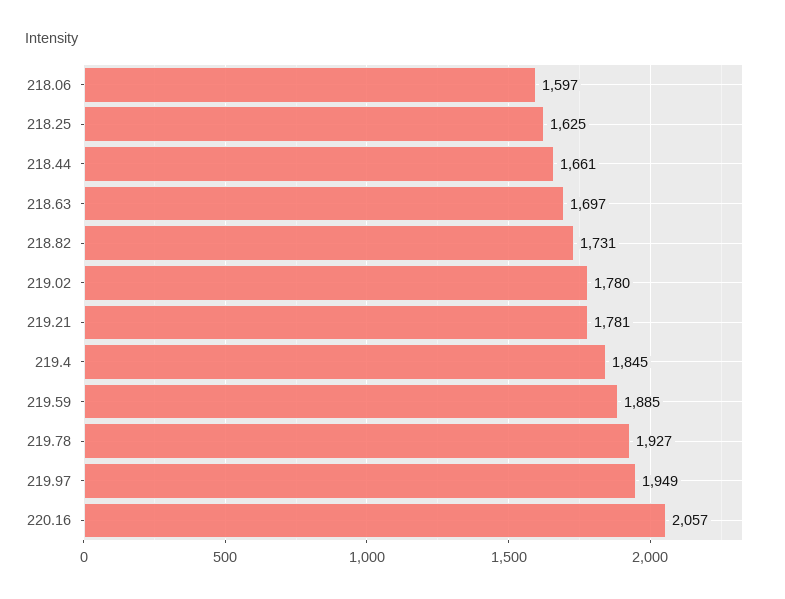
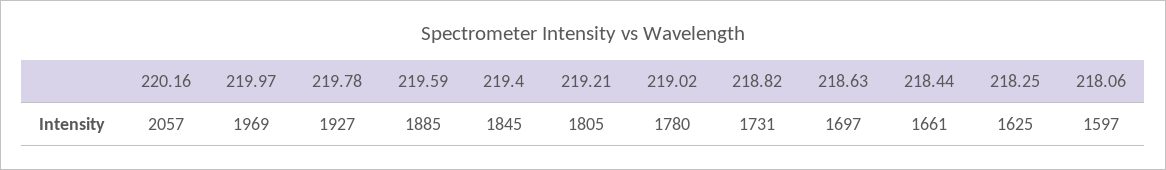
219.21: 1781 -> 1805
219.97: 1949 -> 1969

